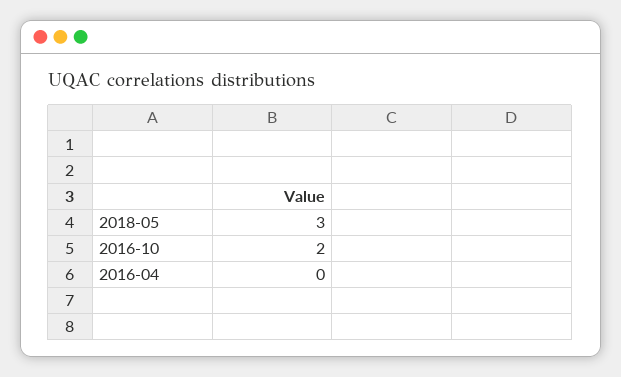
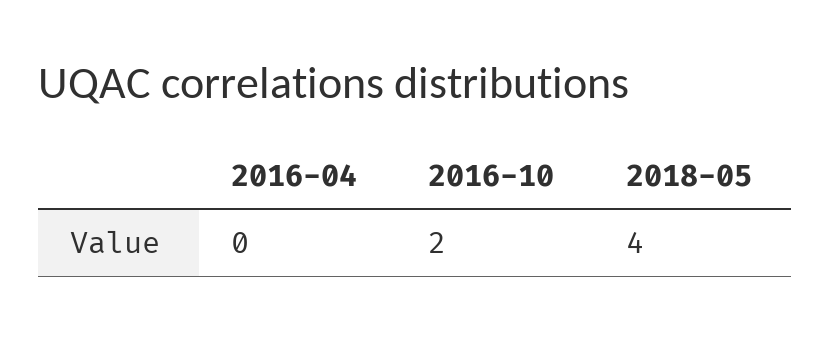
2018-05: 3 -> 4

